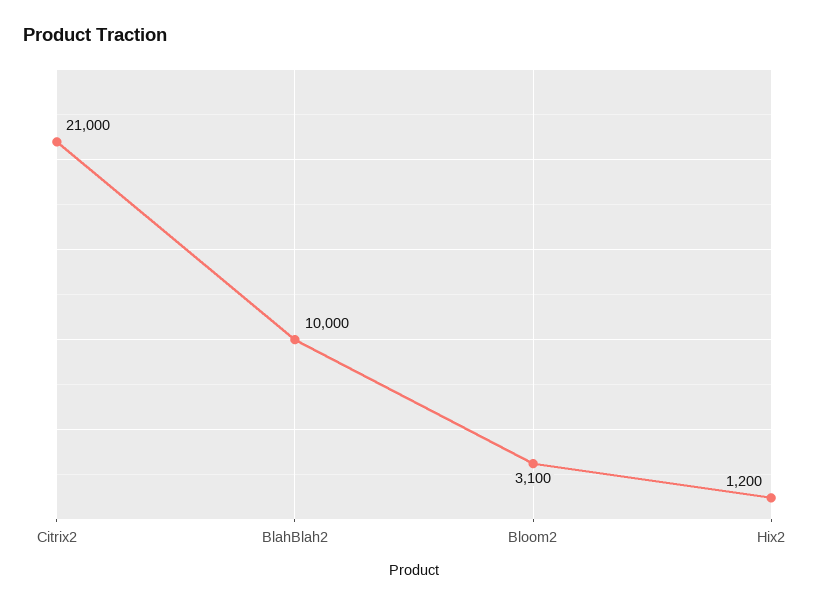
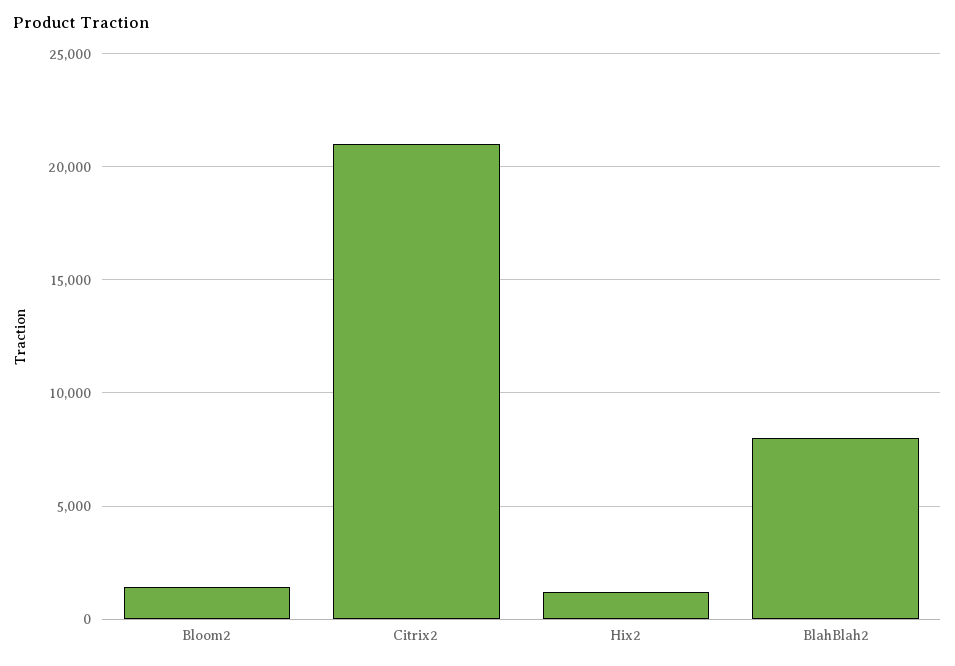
BlahBlah2: 10000 -> 8000
Bloom2: 3100 -> 1500

